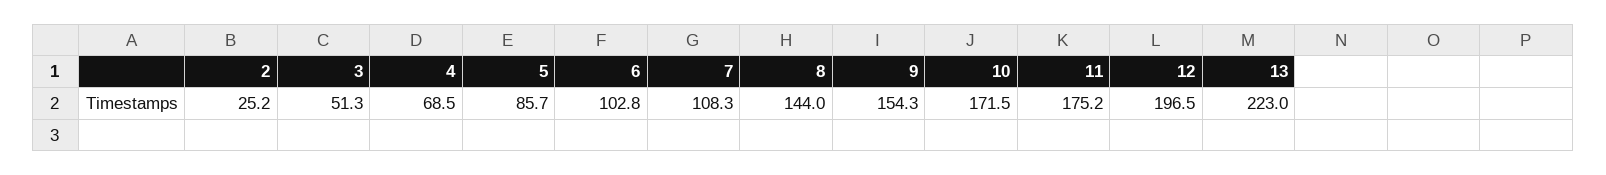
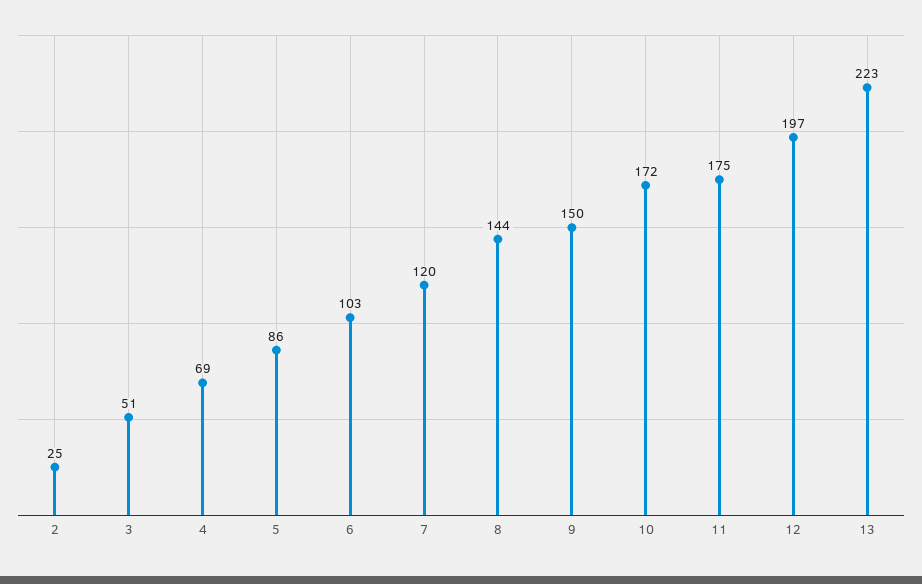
7: 108.3 -> 120
9: 154.3 -> 150

